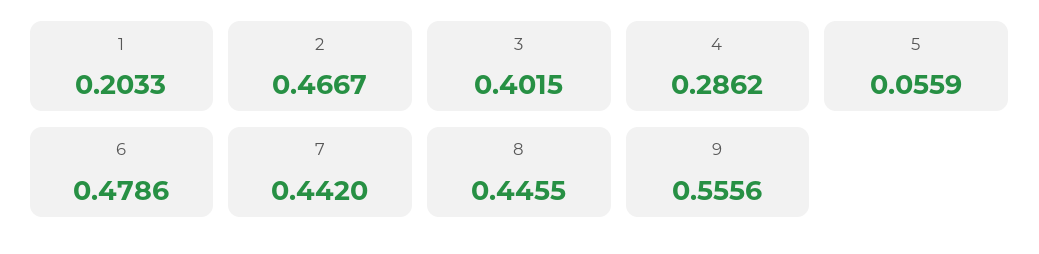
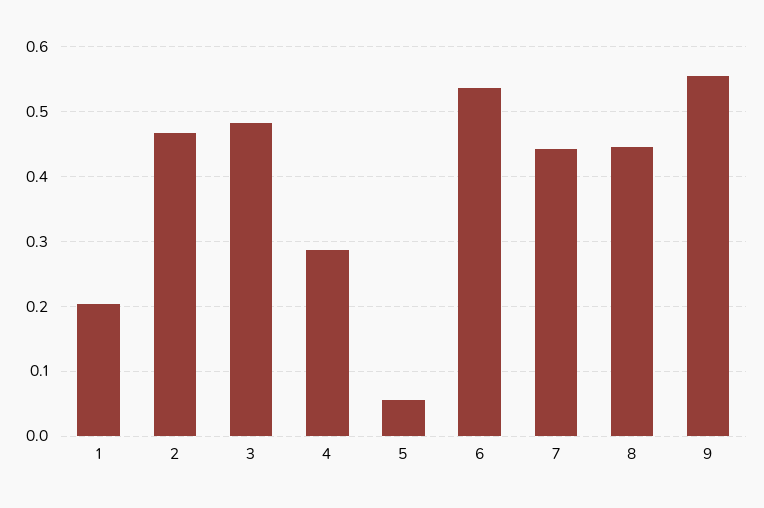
3: 0.4015 -> 0.48
6: 0.4786 -> 0.54

